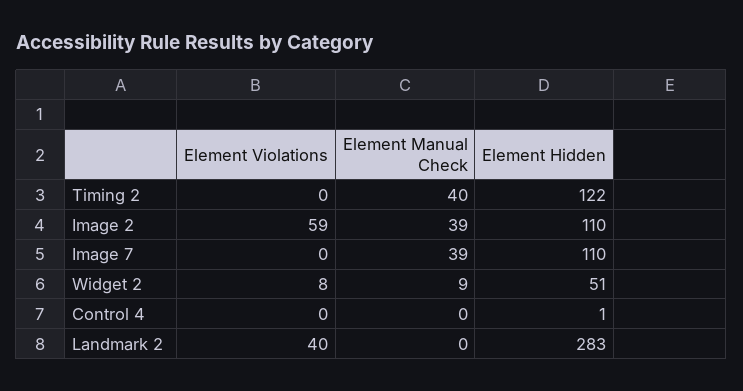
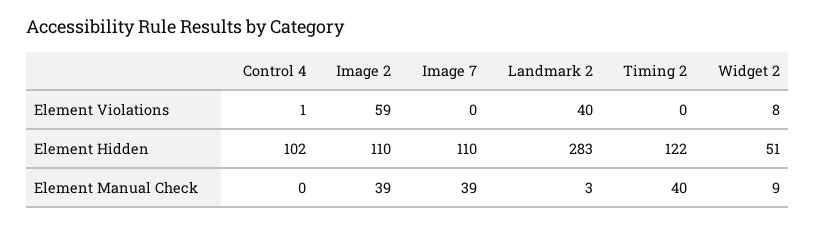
Element Violations, Control 4: 0 -> 1
Element Hidden, Control 4: 1 -> 102
Element Manual Check, Landmark 2: 0 -> 3

